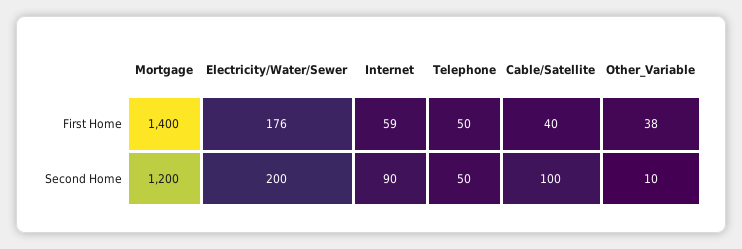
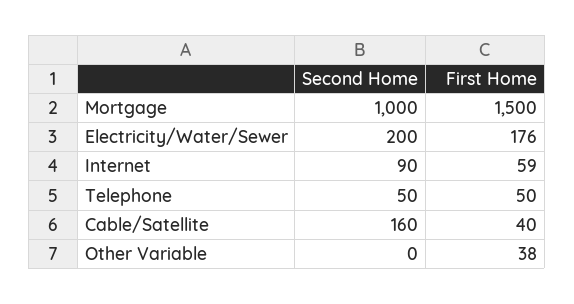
Mortgage, First Home: 1400 -> 1500
Mortgage, Second Home: 1200 -> 1000
Cable/Satellite, Second Home: 100 -> 160
Other_Variable, Second Home: 10 -> 0

